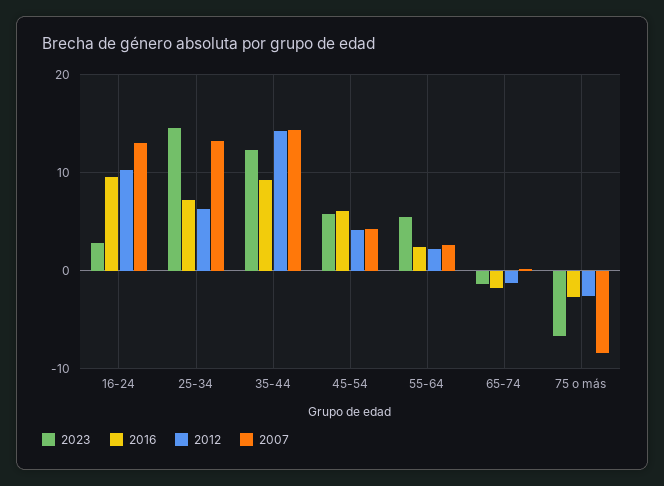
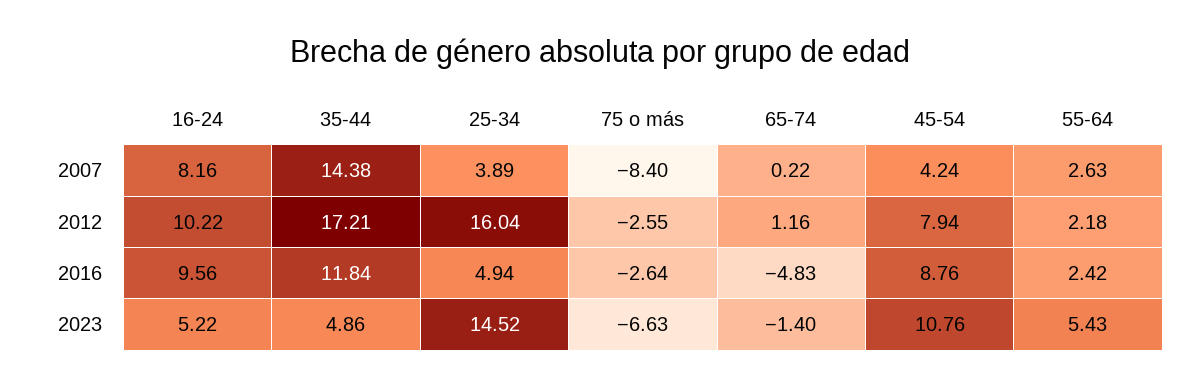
2023, 16-24: 3 -> 5.22
2007, 16-24: 13 -> 8.16
2016, 25-34: 7 -> 4.94
2012, 25-34: 6 -> 16.04
2007, 25-34: 13 -> 3.89
2023, 35-44: 12 -> 4.86
2016, 35-44: 9 -> 11.84
2012, 35-44: 14 -> 17.21
2023, 45-54: 6 -> 10.76
2016, 45-54: 6 -> 8.76
2012, 45-54: 4 -> 7.94
2016, 65-74: -2 -> -4.83
2012, 65-74: -1 -> 1.16

